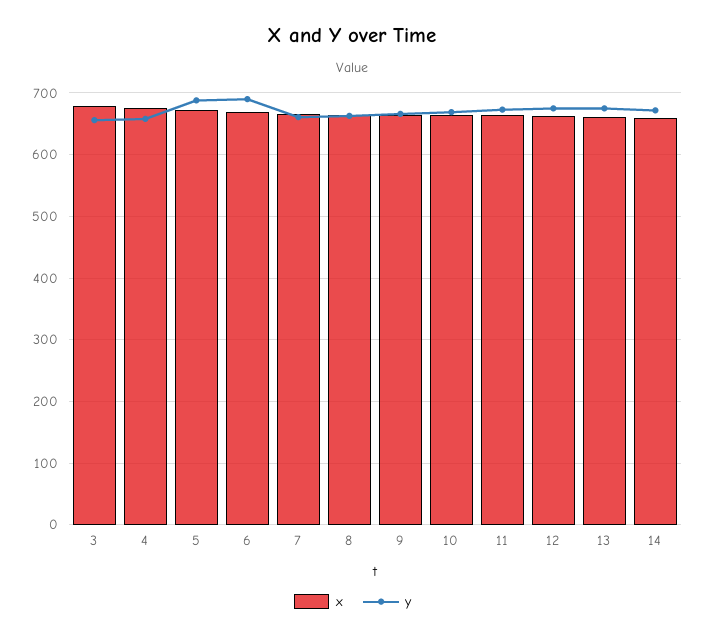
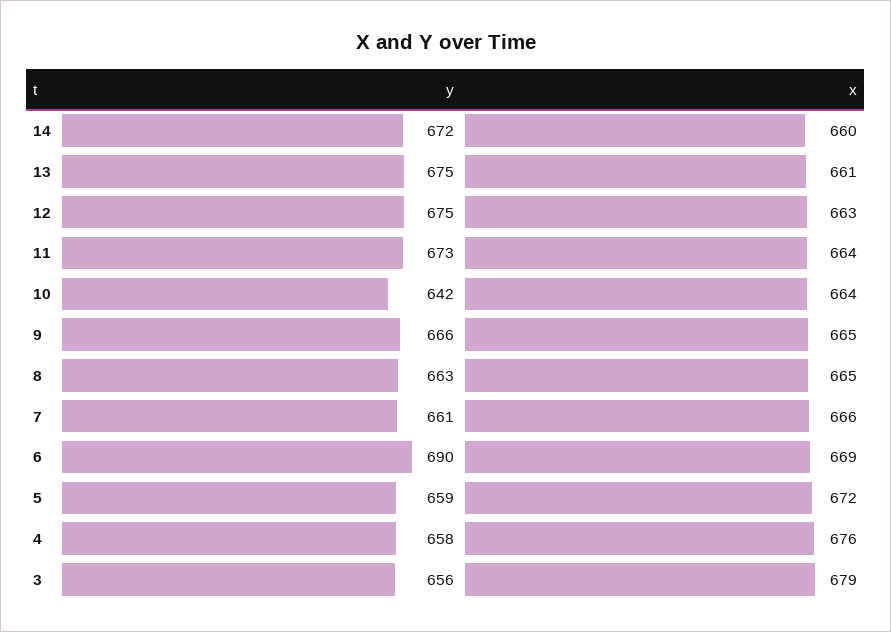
y, 5: 690 -> 659
y, 10: 670 -> 642

